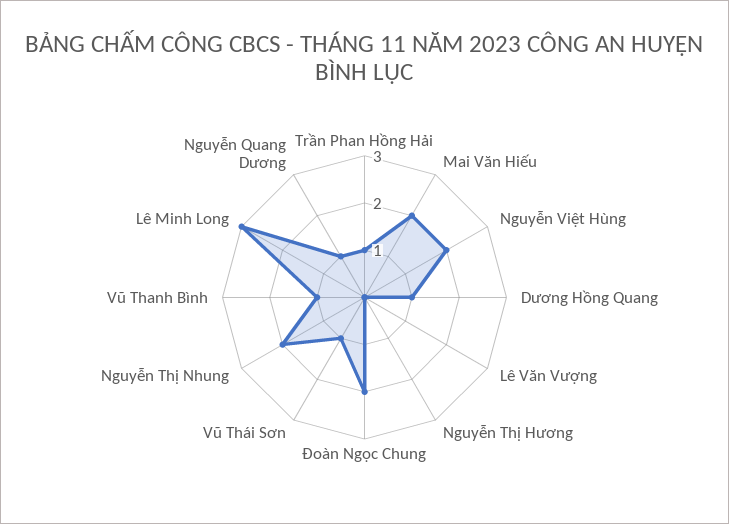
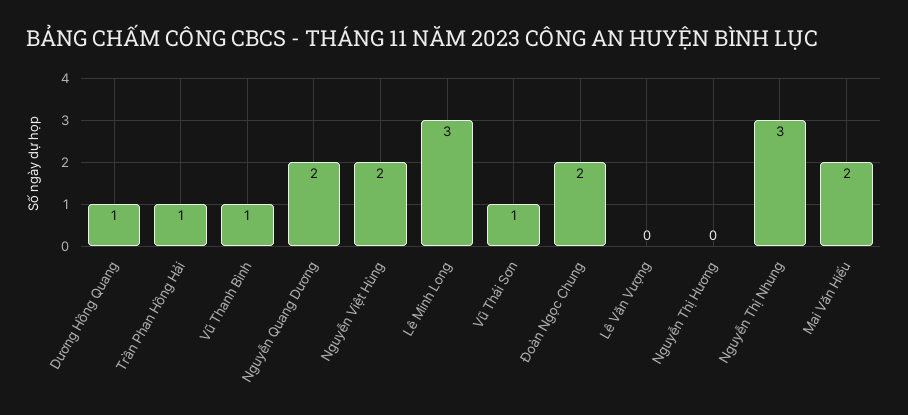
Nguyễn Thị Nhung: 2 -> 3
Nguyễn Quang Dương: 1 -> 2

